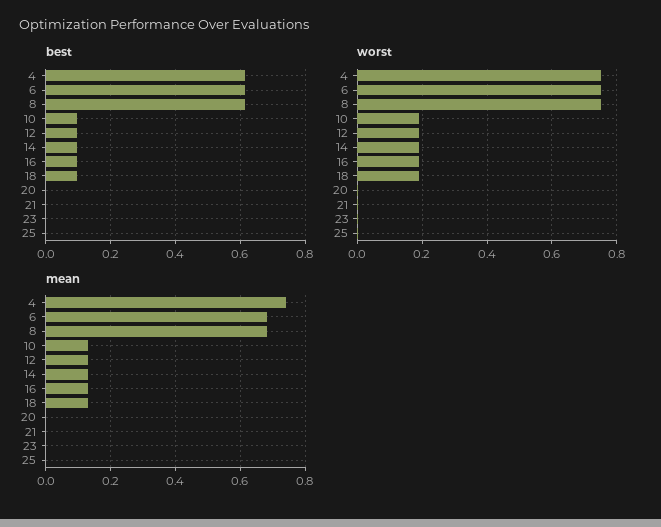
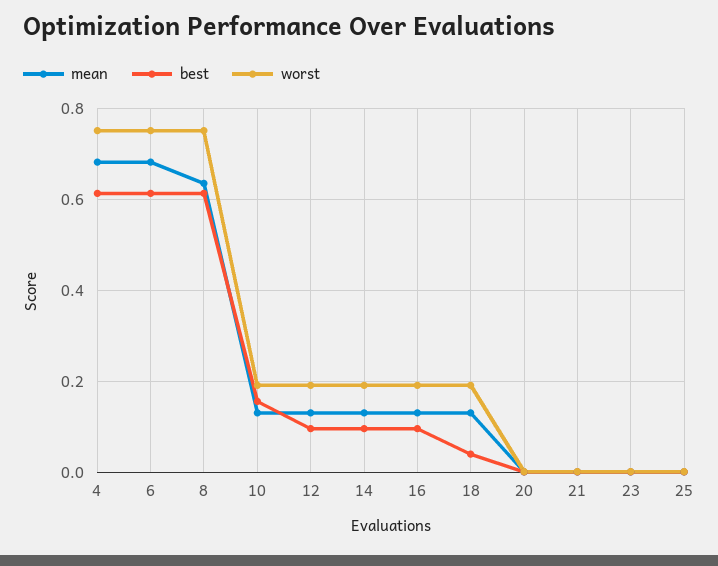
best, 10: 0.1 -> 0.16
best, 18: 0.1 -> 0.04
mean, 4: 0.74 -> 0.68
mean, 8: 0.68 -> 0.64

